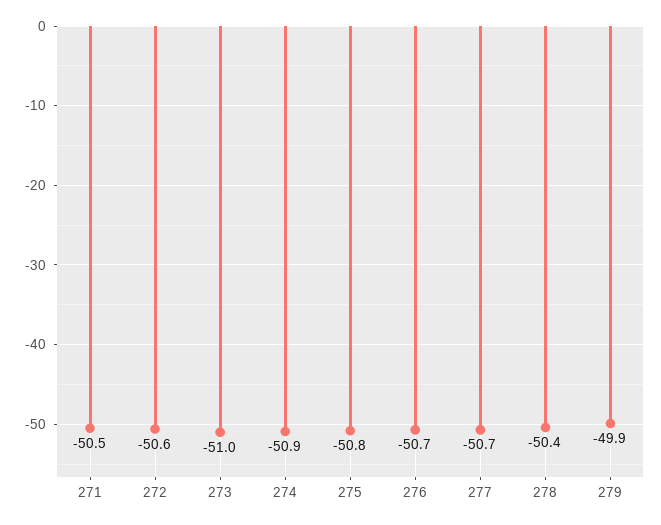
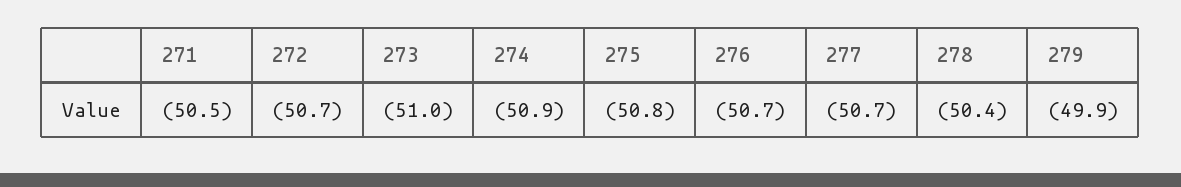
272: -50.6 -> -50.7

